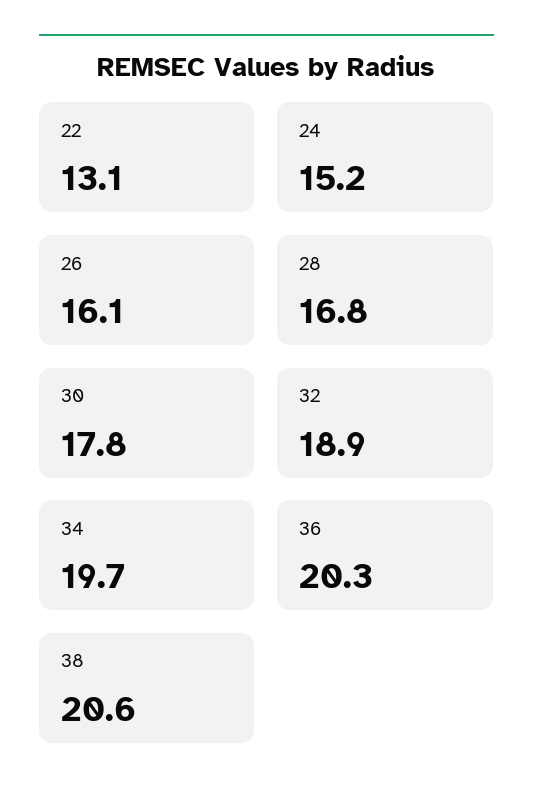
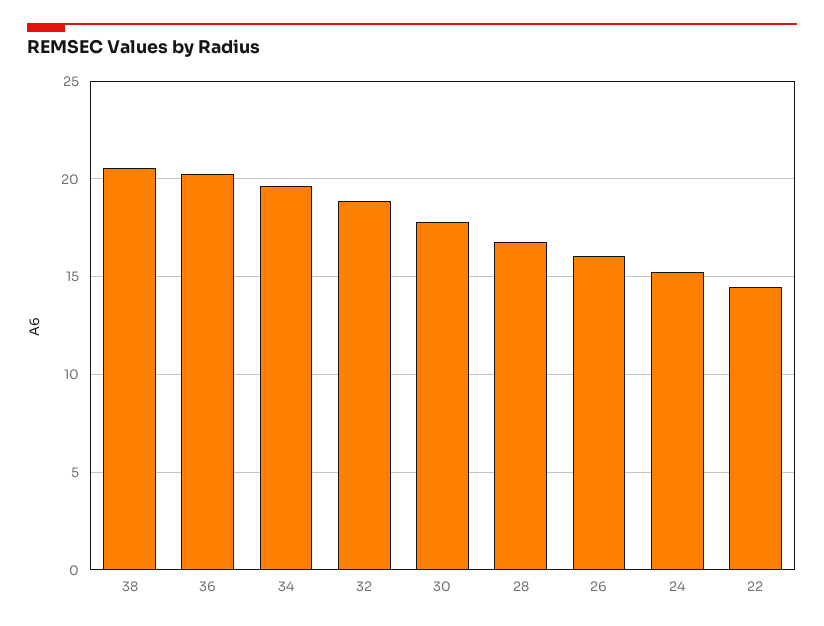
22: 13.1 -> 14.5

